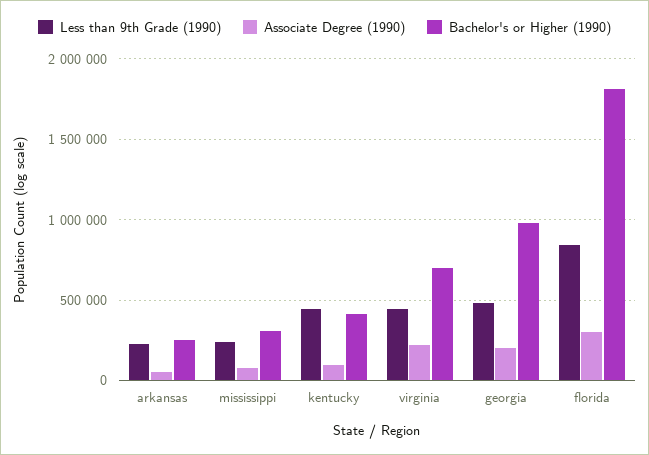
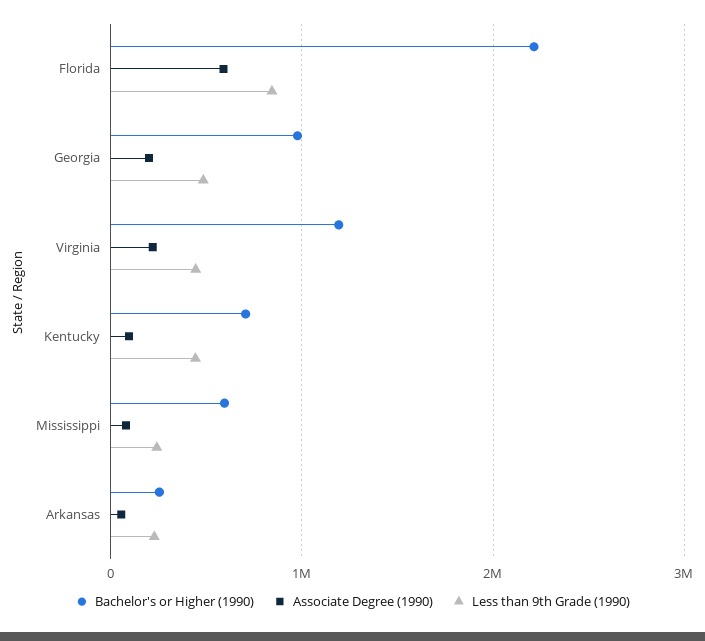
Bachelor's or Higher (1990), mississippi: 300000 -> 600000
Bachelor's or Higher (1990), kentucky: 400000 -> 700000
Bachelor's or Higher (1990), virginia: 700000 -> 1200000
Associate Degree (1990), florida: 300000 -> 600000
Bachelor's or Higher (1990), florida: 1800000 -> 2200000

